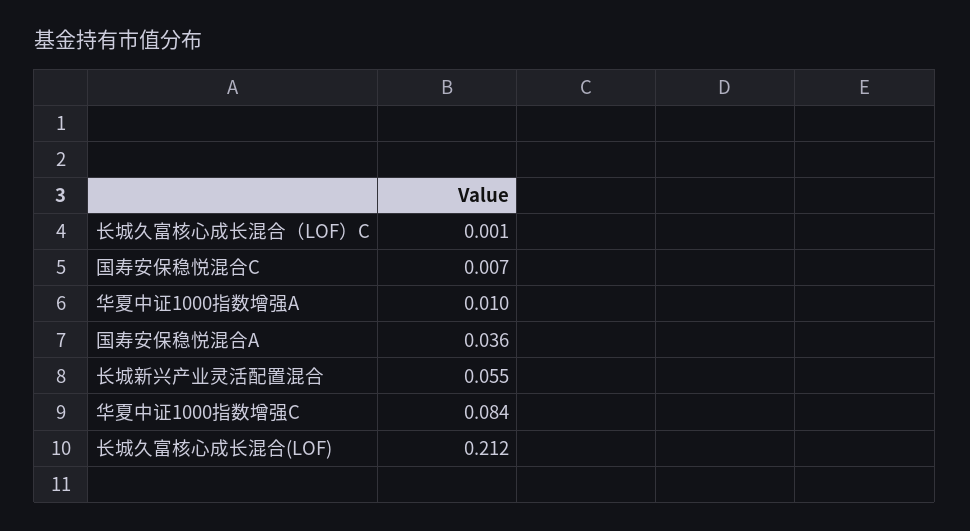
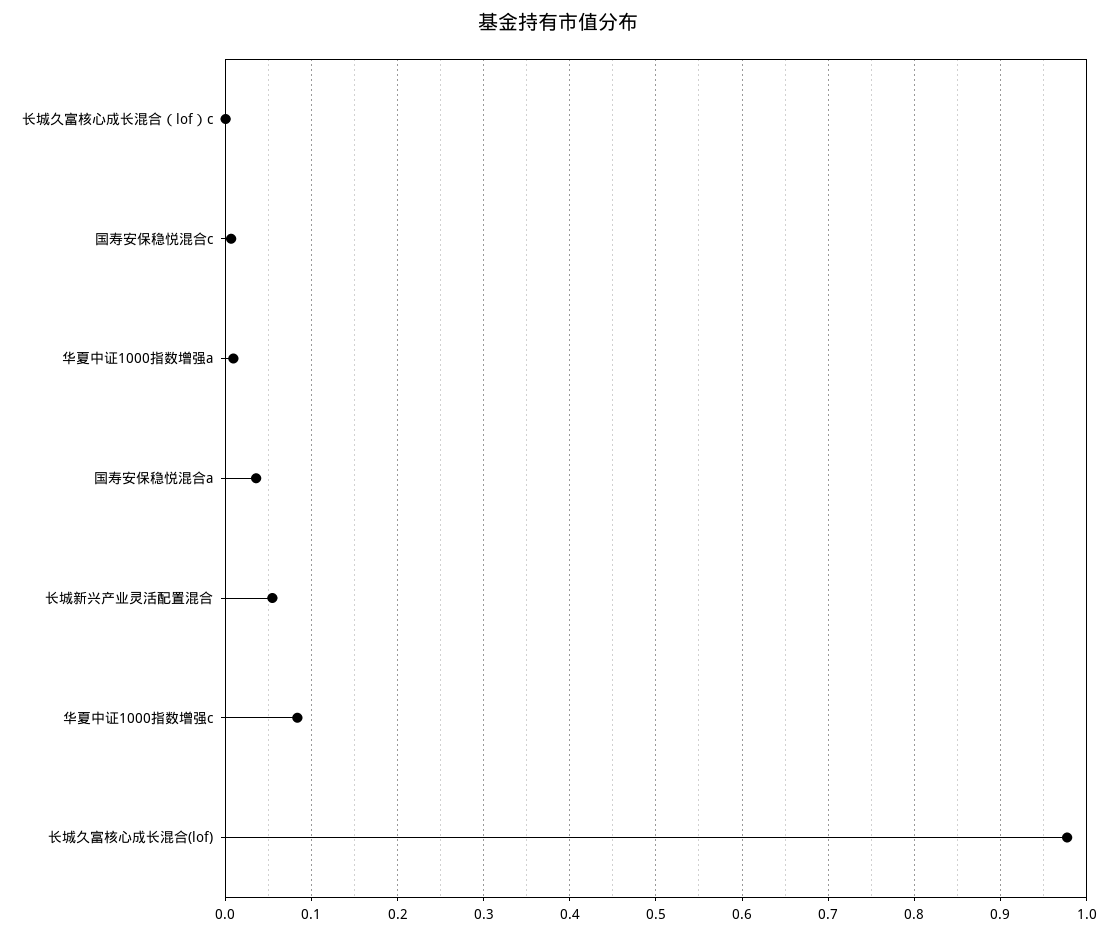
长城久富核心成长混合(LOF): 0.212 -> 0.98

